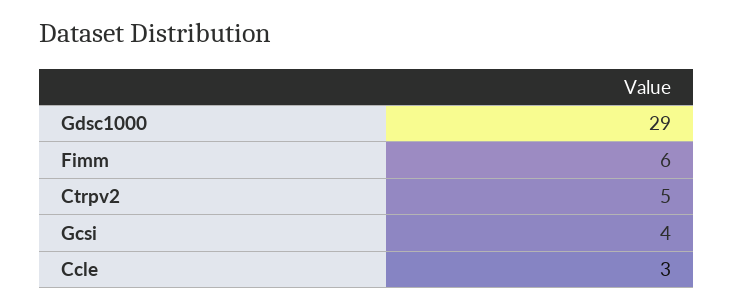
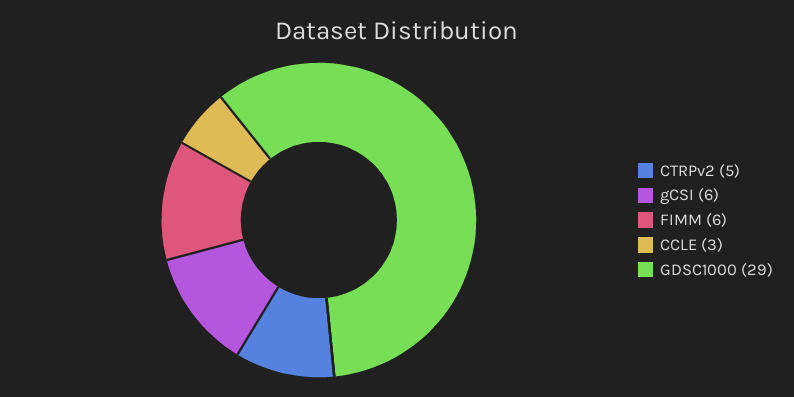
Gcsi: 4 -> 6

